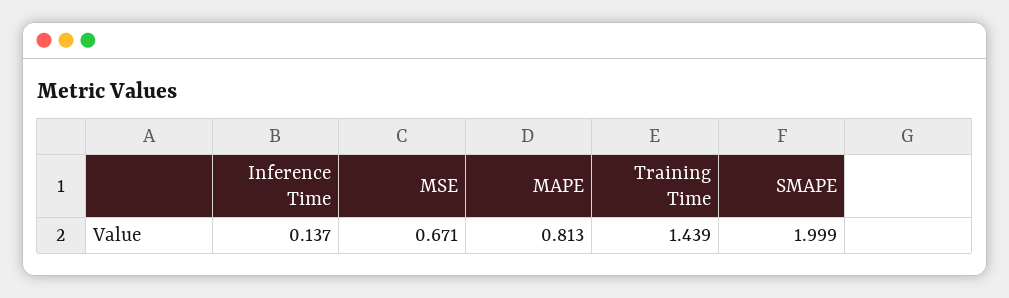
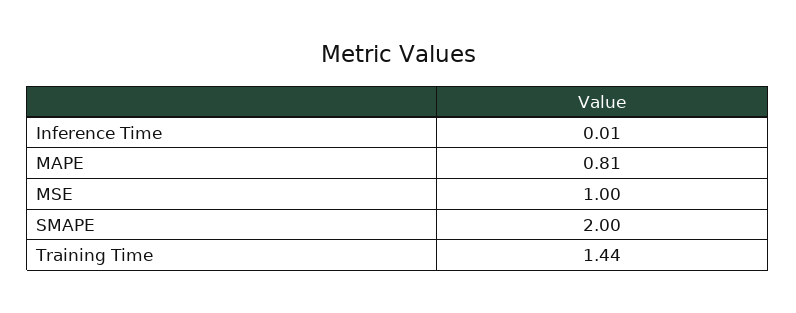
Inference Time: 0.137 -> 0.01
MSE: 0.671 -> 1

